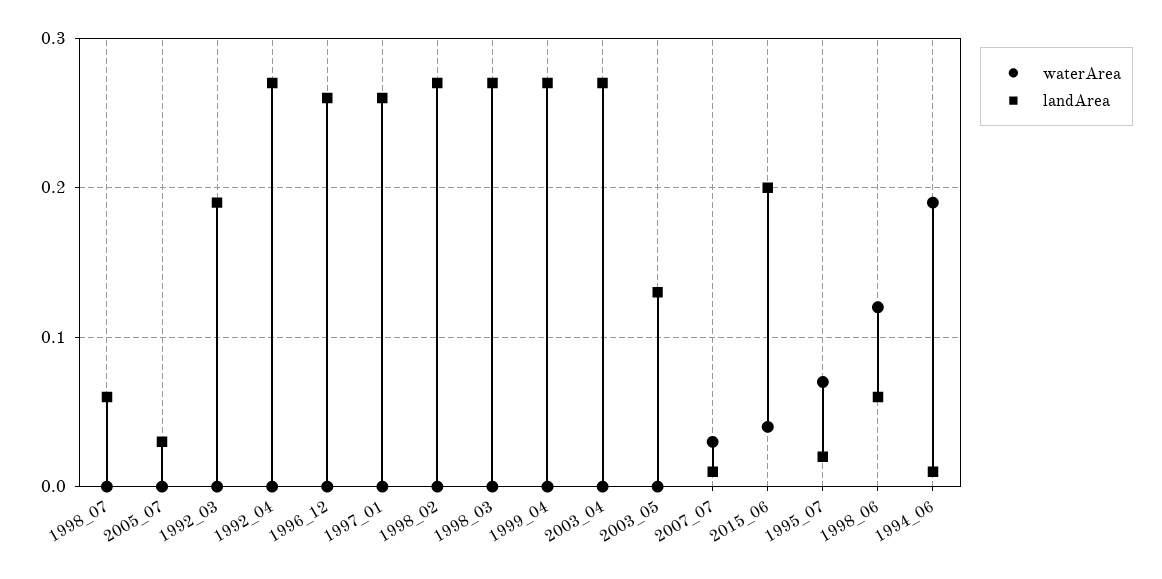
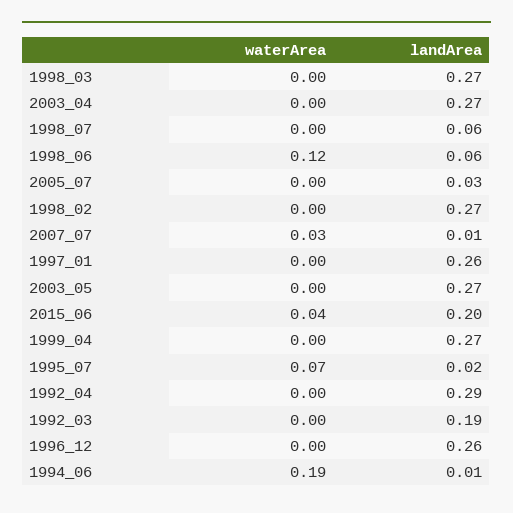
landArea, 1992_04: 0.27 -> 0.29
landArea, 2003_05: 0.13 -> 0.27

